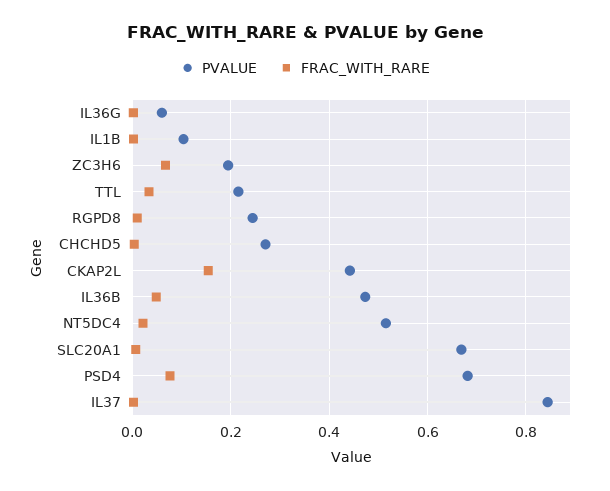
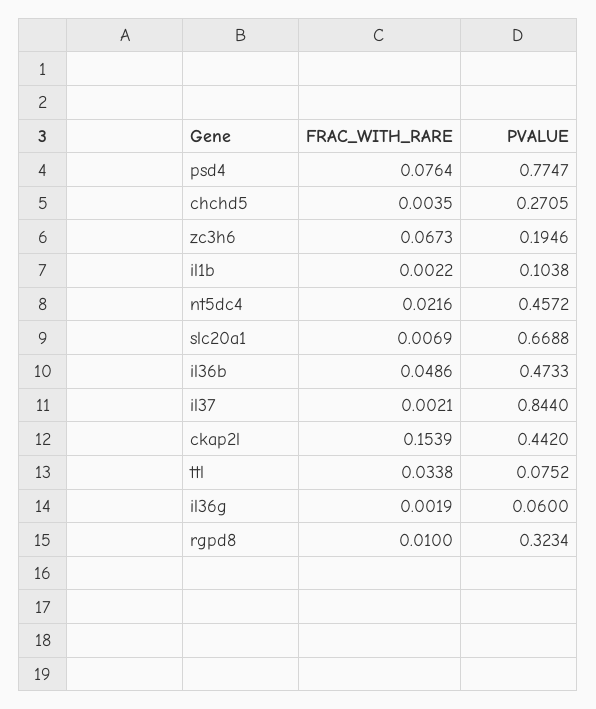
PVALUE, TTL: 0.22 -> 0.0752
PVALUE, RGPD8: 0.24 -> 0.3234
PVALUE, NT5DC4: 0.52 -> 0.4572
PVALUE, PSD4: 0.68 -> 0.7747

